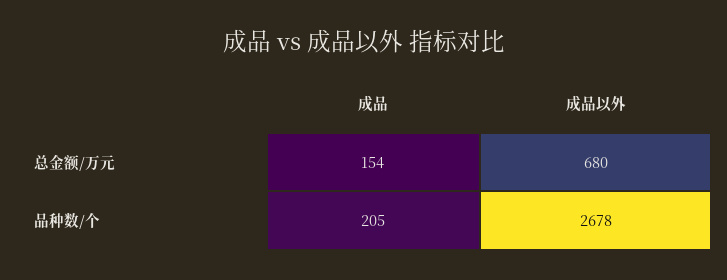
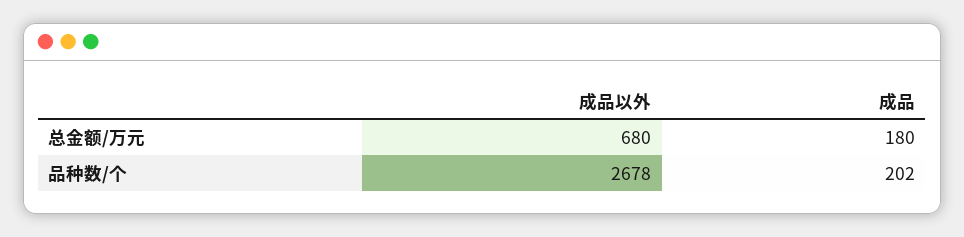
成品, 总金额/万元: 154 -> 180
成品, 品种数/个: 205 -> 202

